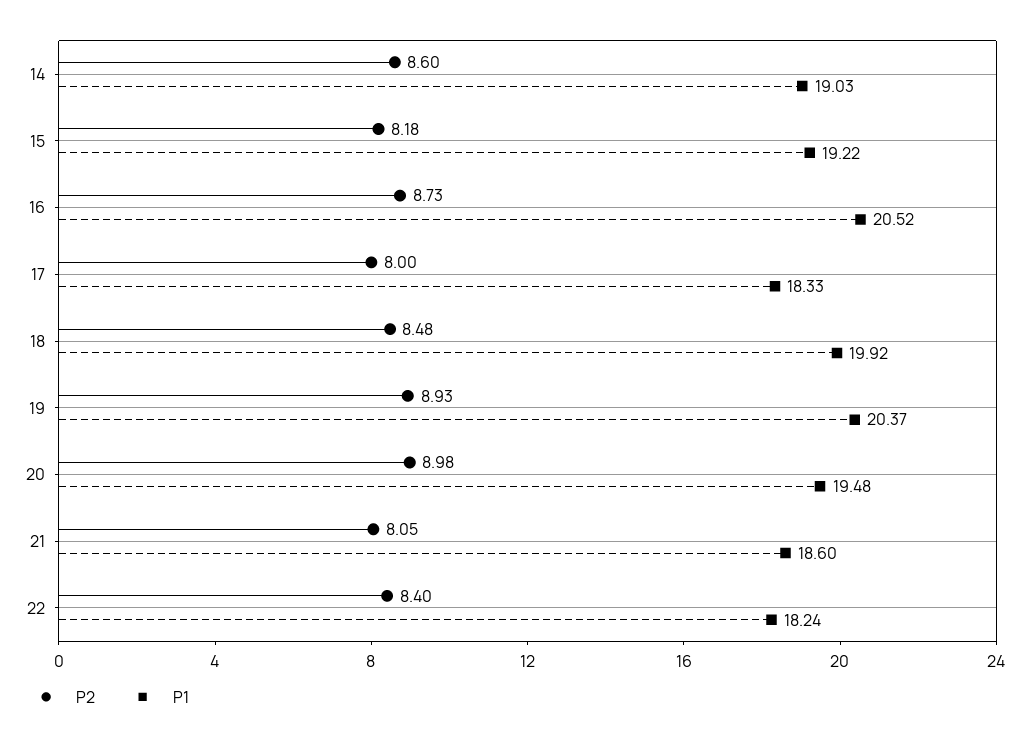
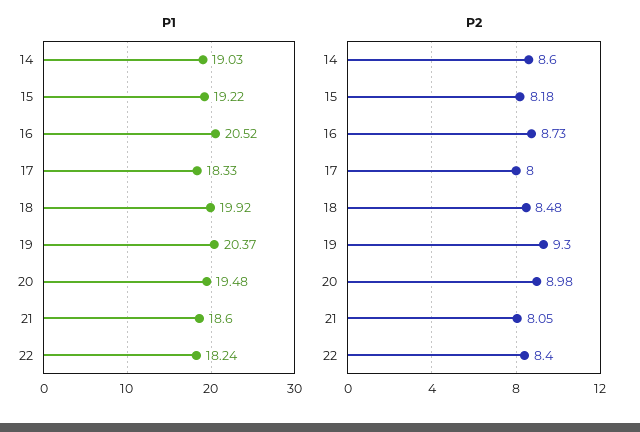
P2, 19: 8.93 -> 9.3

